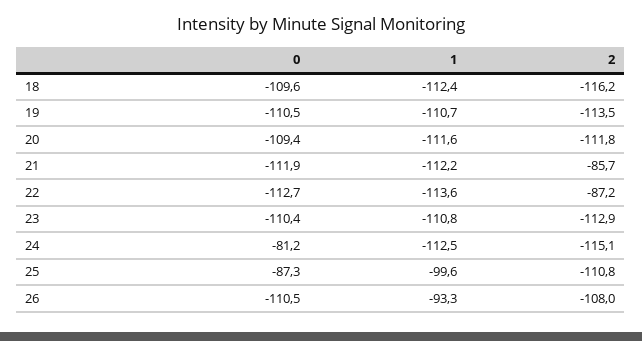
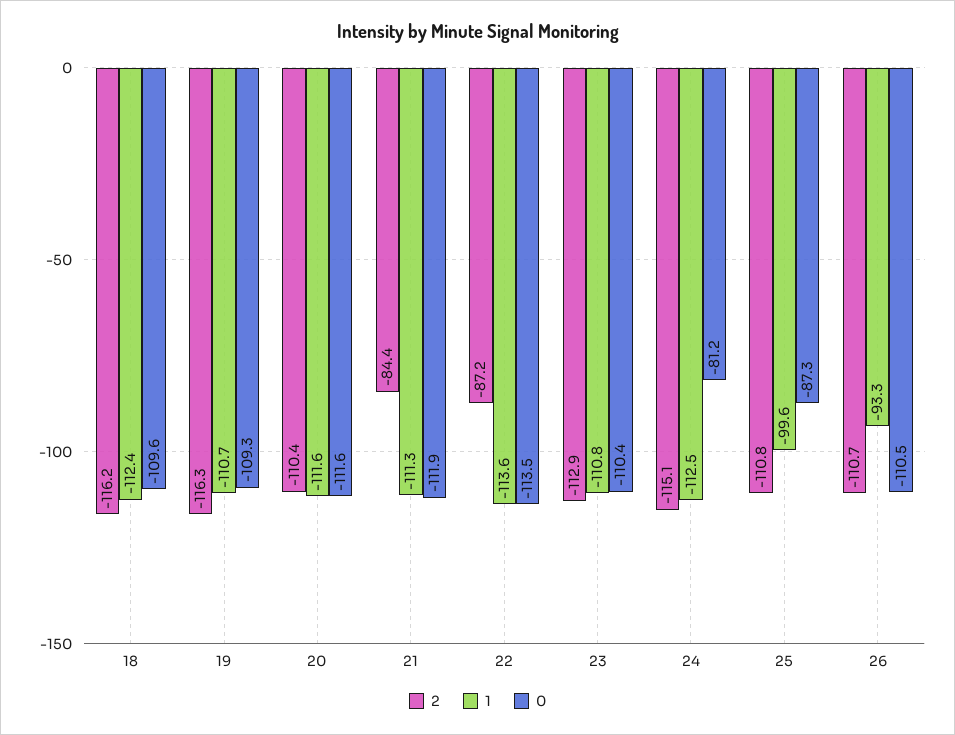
0, 19: -110.5 -> -109.3
2, 19: -113.5 -> -116.3
0, 20: -109.4 -> -111.6
2, 20: -111.8 -> -110.4
1, 21: -112.2 -> -111.3
2, 21: -85.7 -> -84.4
0, 22: -112.7 -> -113.5
2, 26: -108 -> -110.7

